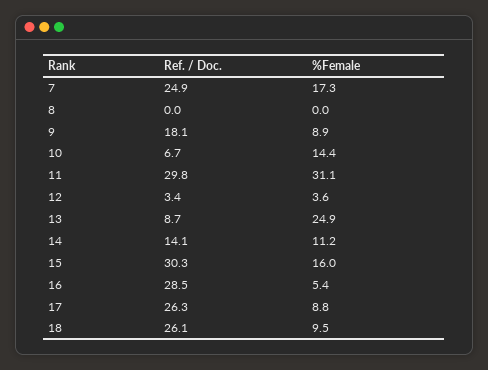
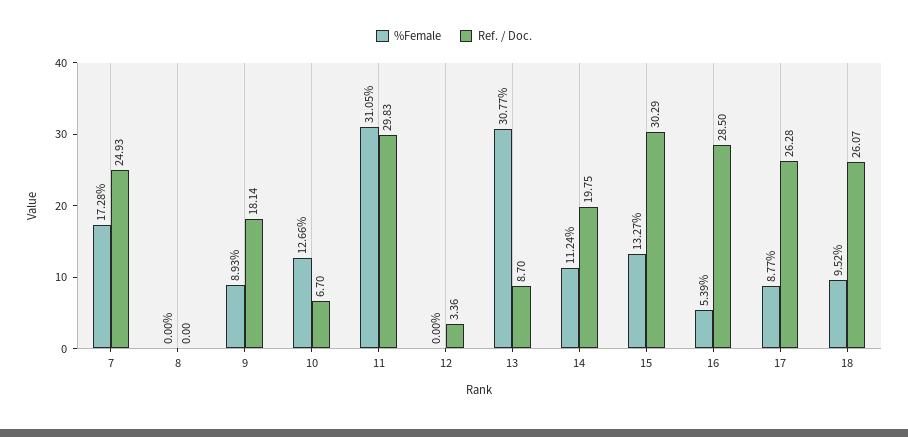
%Female, 10: 14.4 -> 12.66
%Female, 12: 3.6 -> 0
%Female, 13: 24.9 -> 30.77
Ref. / Doc., 14: 14.1 -> 19.75
%Female, 15: 16 -> 13.27

